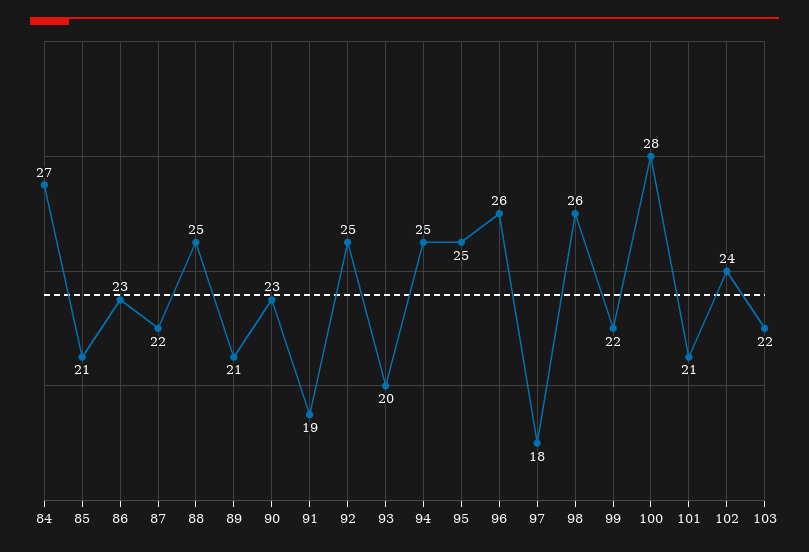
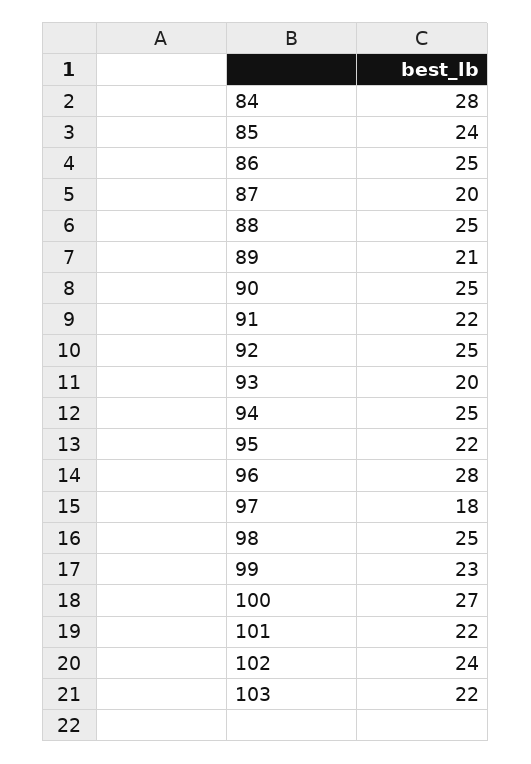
84: 27 -> 28
85: 21 -> 24
86: 23 -> 25
87: 22 -> 20
90: 23 -> 25
91: 19 -> 22
95: 25 -> 22
96: 26 -> 28
98: 26 -> 25
99: 22 -> 23
100: 28 -> 27
101: 21 -> 22

